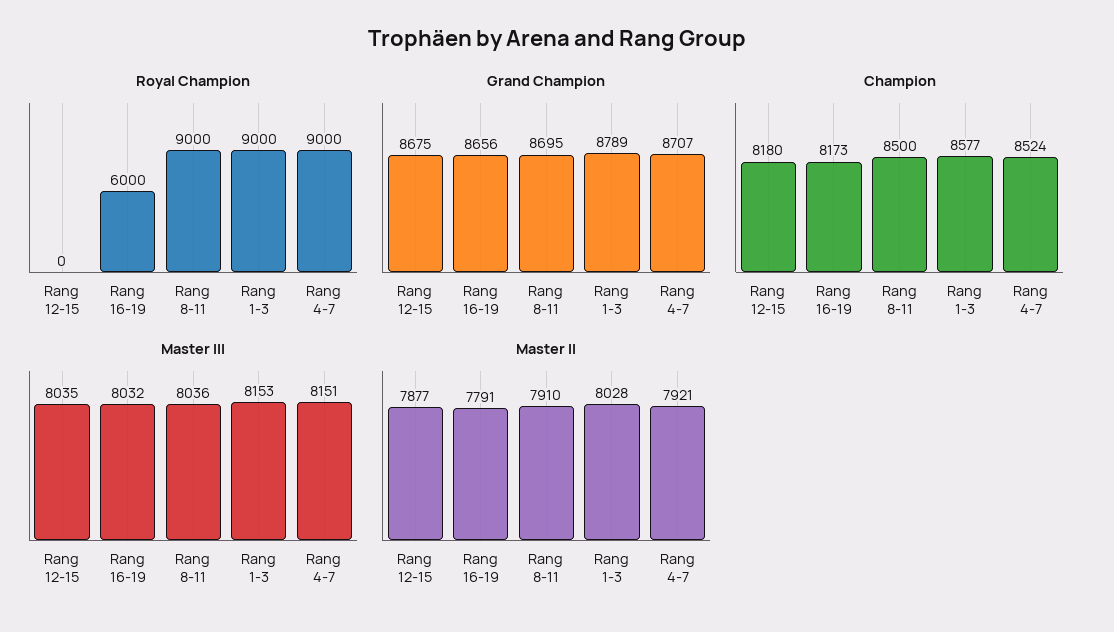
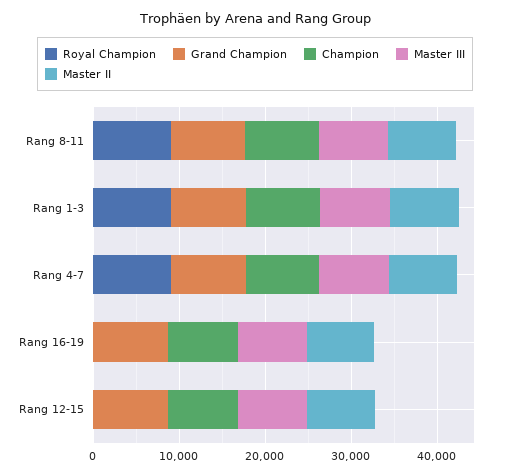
Royal Champion, Rang 16-19: 6000 -> 0

